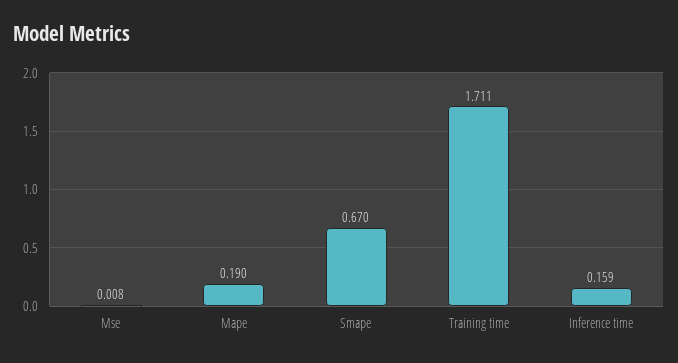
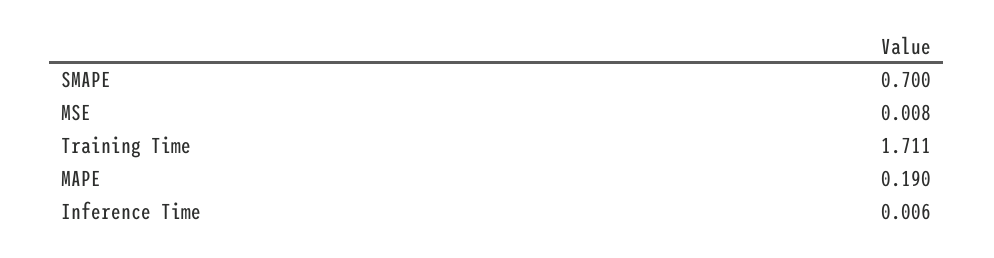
Smape: 0.67 -> 0.7
Inference time: 0.159 -> 0.006

